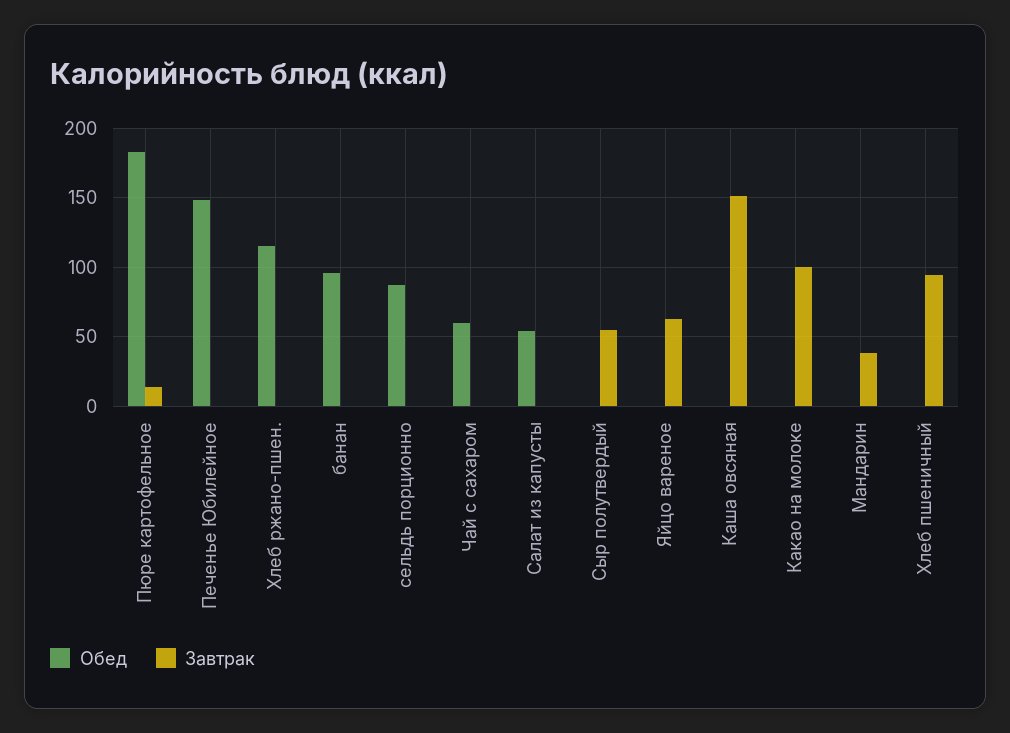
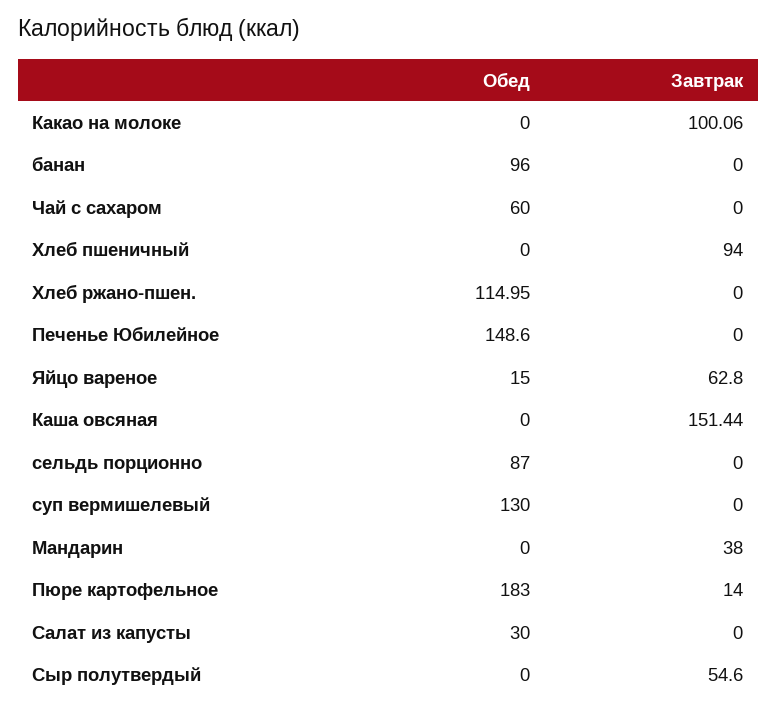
Обед, Салат из капусты: 55 -> 30
Обед, Яйцо вареное: 0 -> 15
Обед, суп вермишелевый: none -> 130
Завтрак, суп вермишелевый: none -> 0

